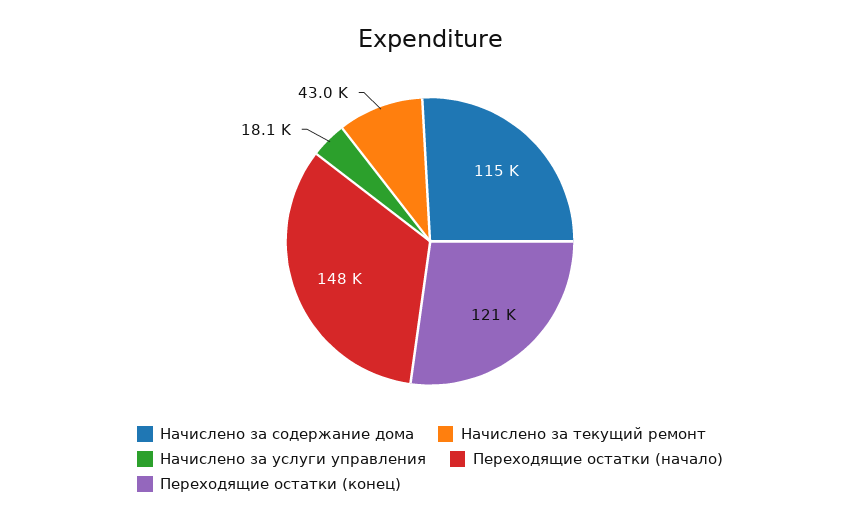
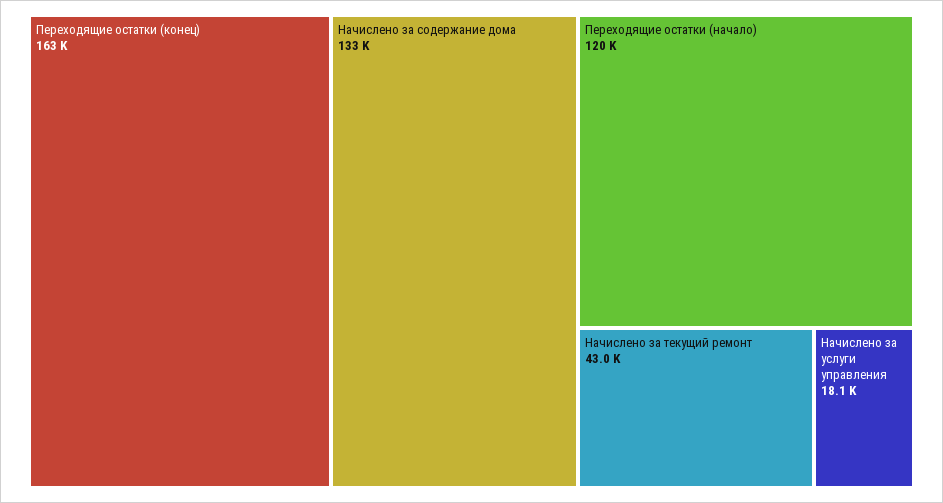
Начислено за содержание дома: 115000 -> 133000
Переходящие остатки (начало): 148000 -> 120000
Переходящие остатки (конец): 121000 -> 163000

